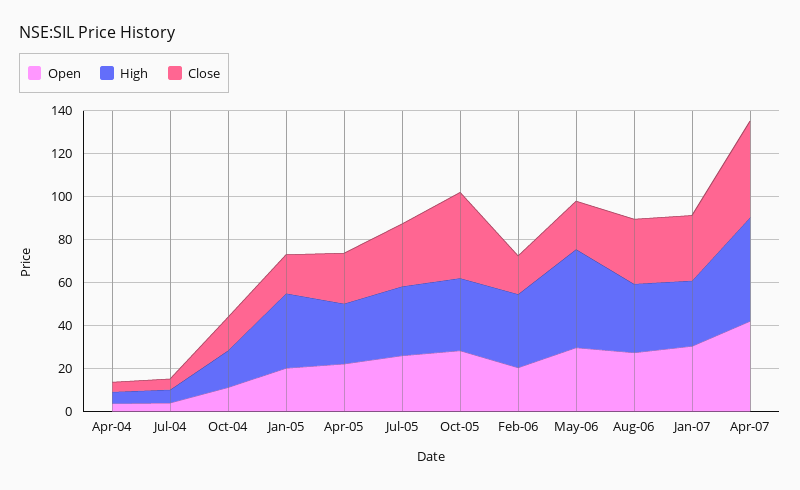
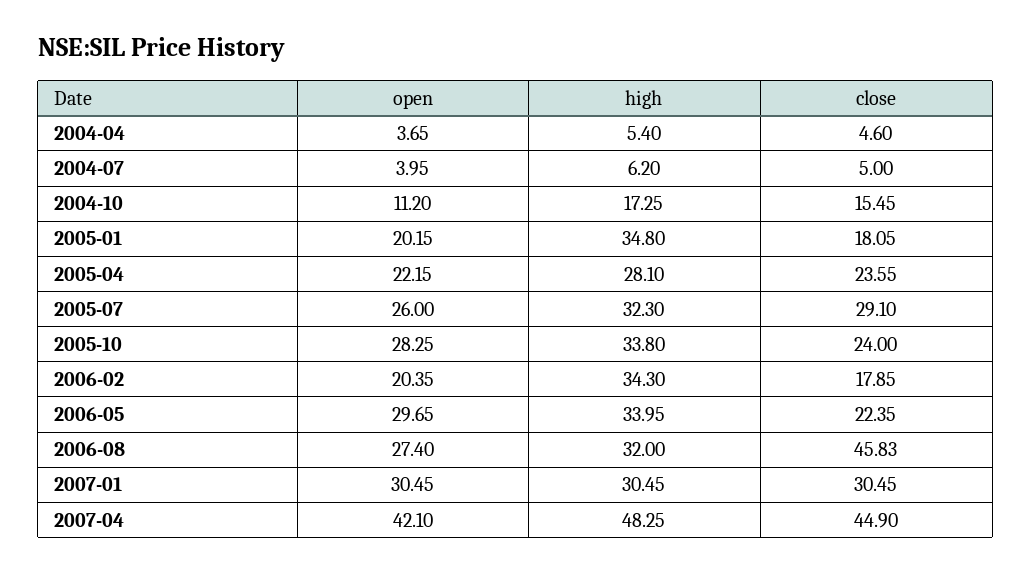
Close, Oct-05: 40 -> 24
High, May-06: 45 -> 33.95
Close, Aug-06: 30 -> 45.83

